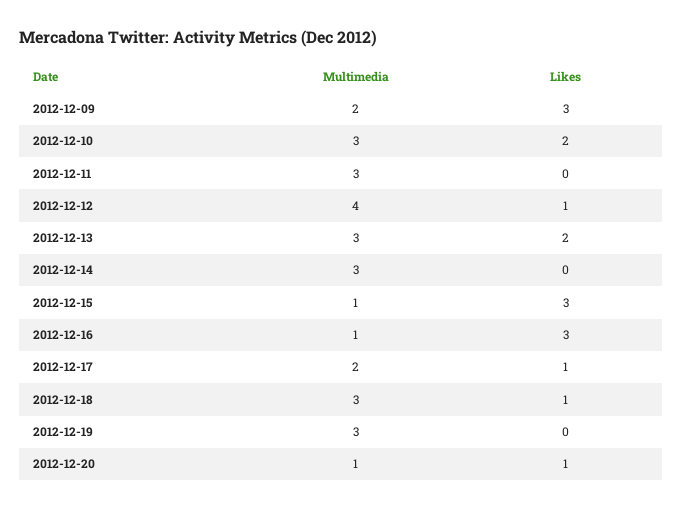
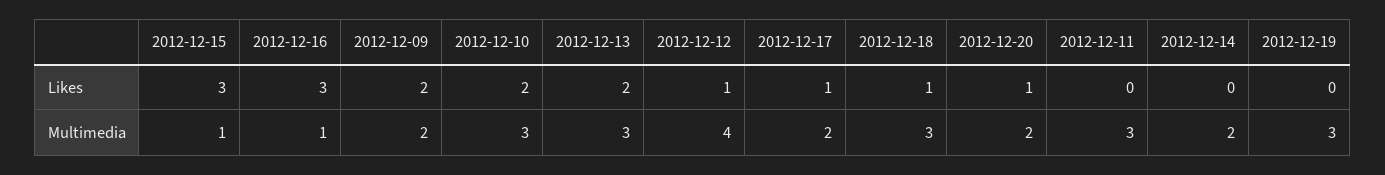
Likes, 2012-12-09: 3 -> 2
Multimedia, 2012-12-14: 3 -> 2
Multimedia, 2012-12-20: 1 -> 2

